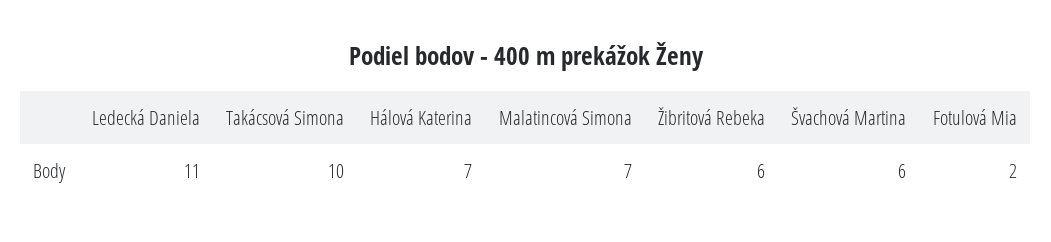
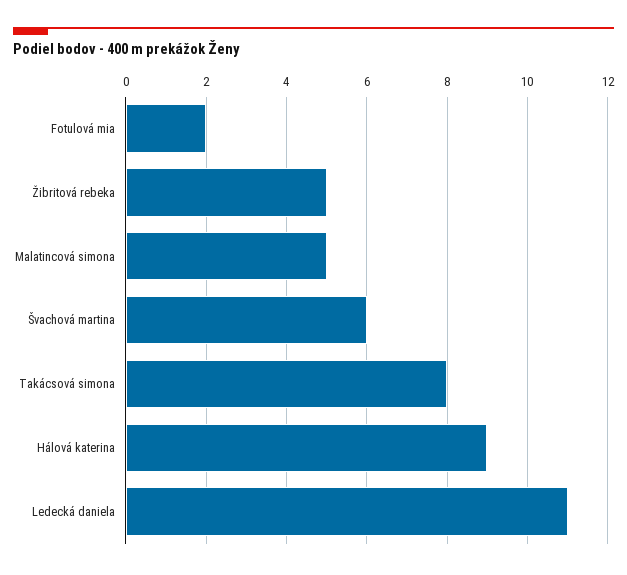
Takácsová Simona: 10 -> 8
Hálová Katerina: 7 -> 9
Malatincová Simona: 7 -> 5
Žibritová Rebeka: 6 -> 5

